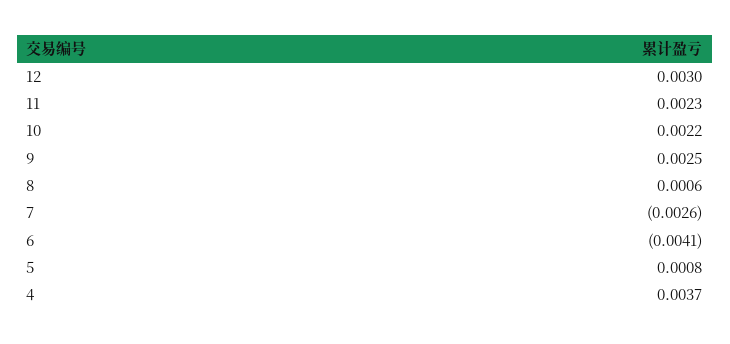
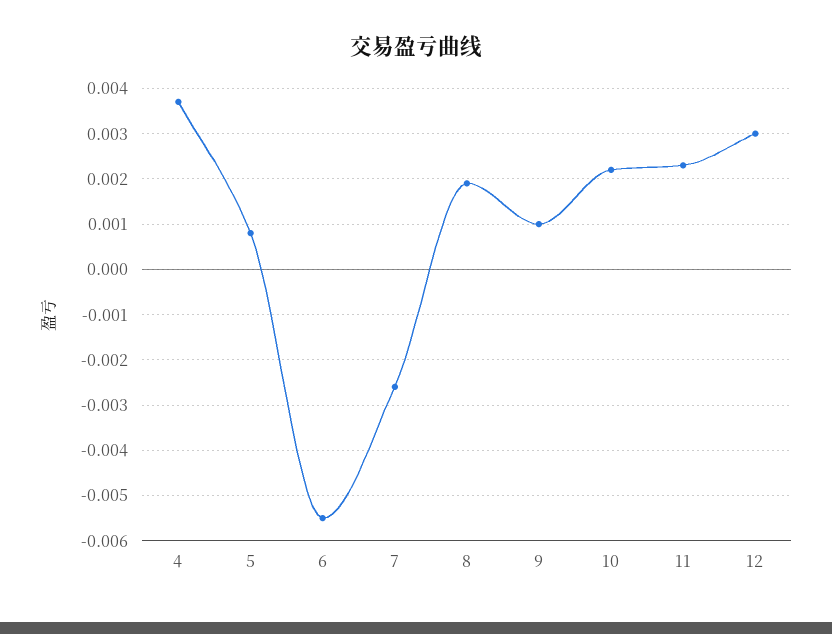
9: 0.0025 -> 0.001
8: 0.0006 -> 0.002
6: -0.0041 -> -0.0055

